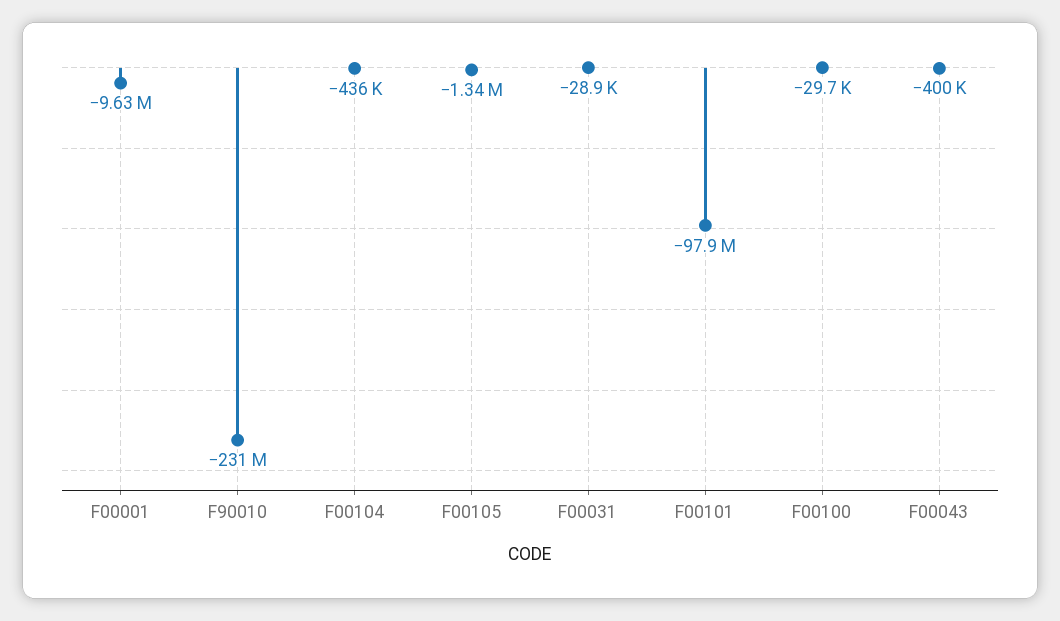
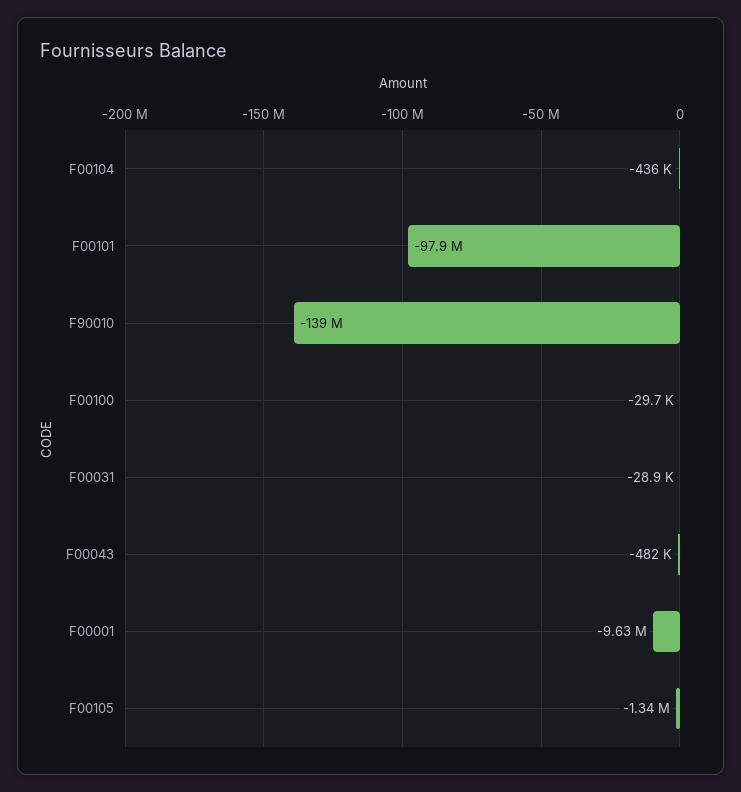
F90010: -231000000 -> -139000000
F00043: -400000 -> -482000

